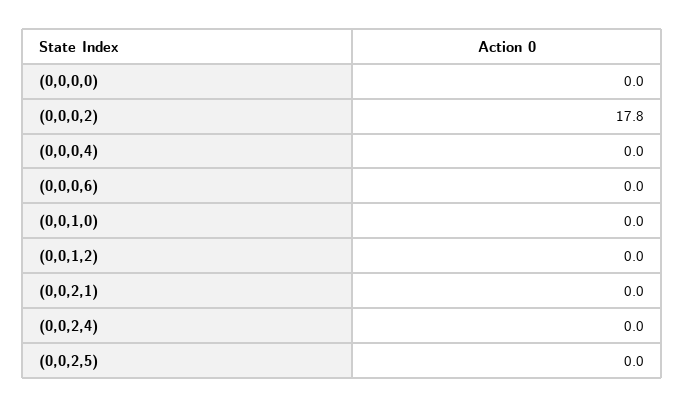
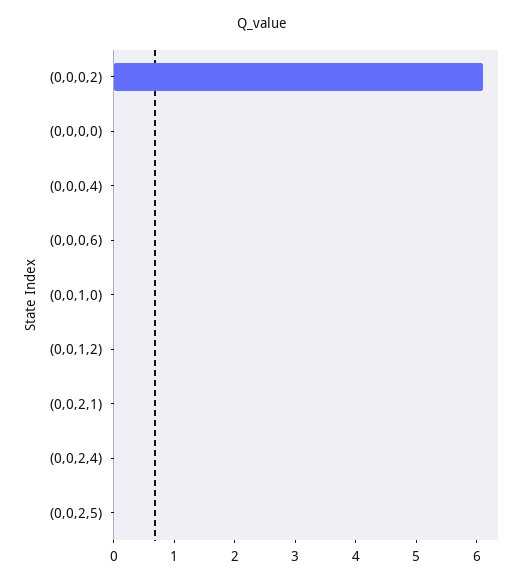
(0,0,0,2): 17.8 -> 6

